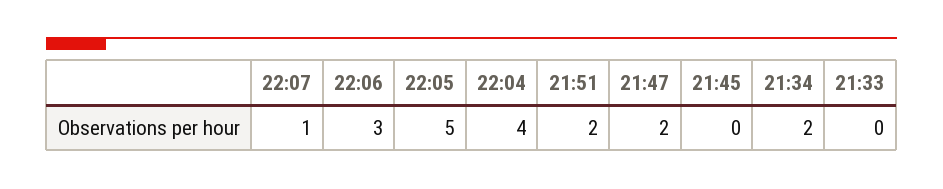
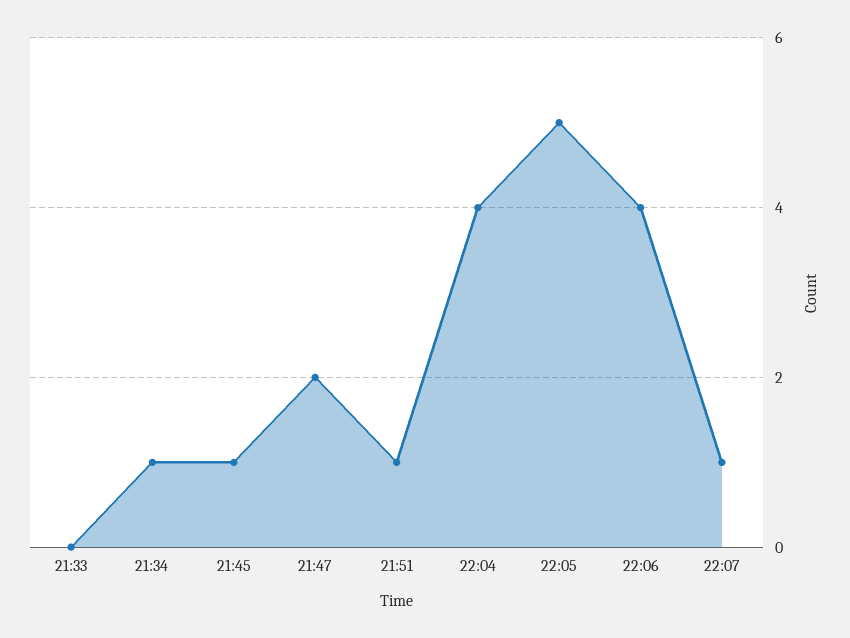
22:06: 3 -> 4
21:51: 2 -> 1
21:45: 0 -> 1
21:34: 2 -> 1

